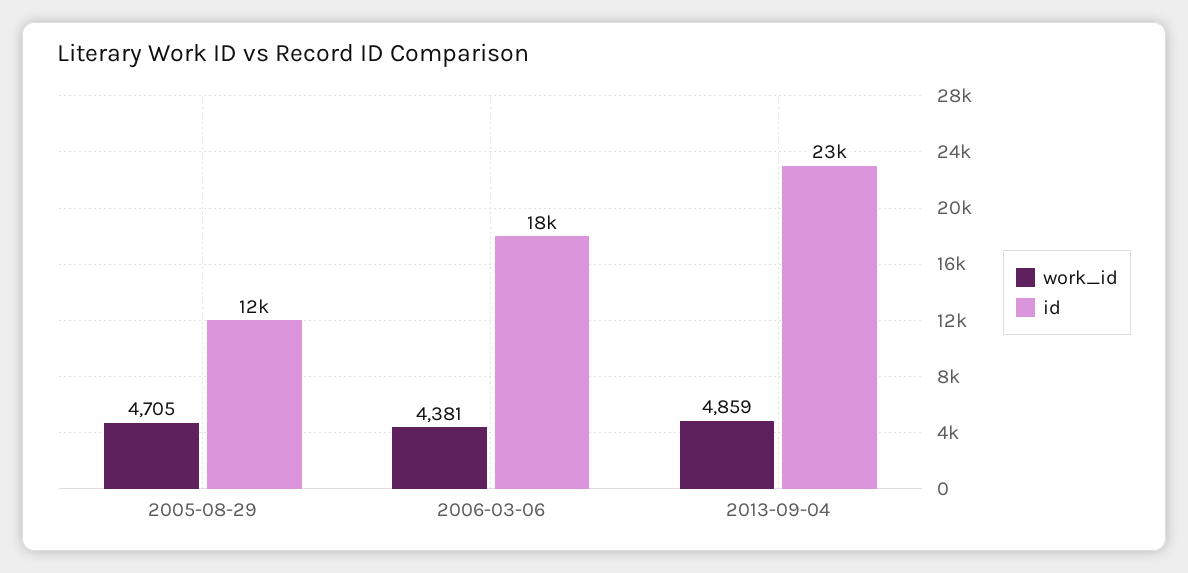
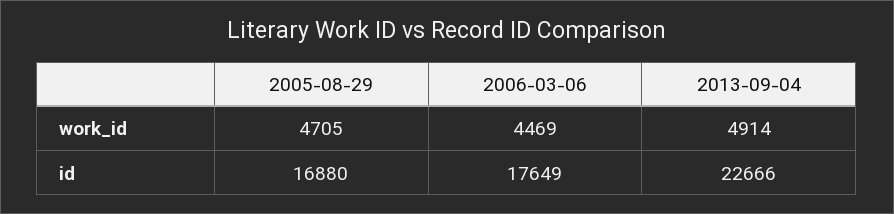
id, 2005-08-29: 12000 -> 16880
work_id, 2006-03-06: 4381 -> 4469
work_id, 2013-09-04: 4859 -> 4914

